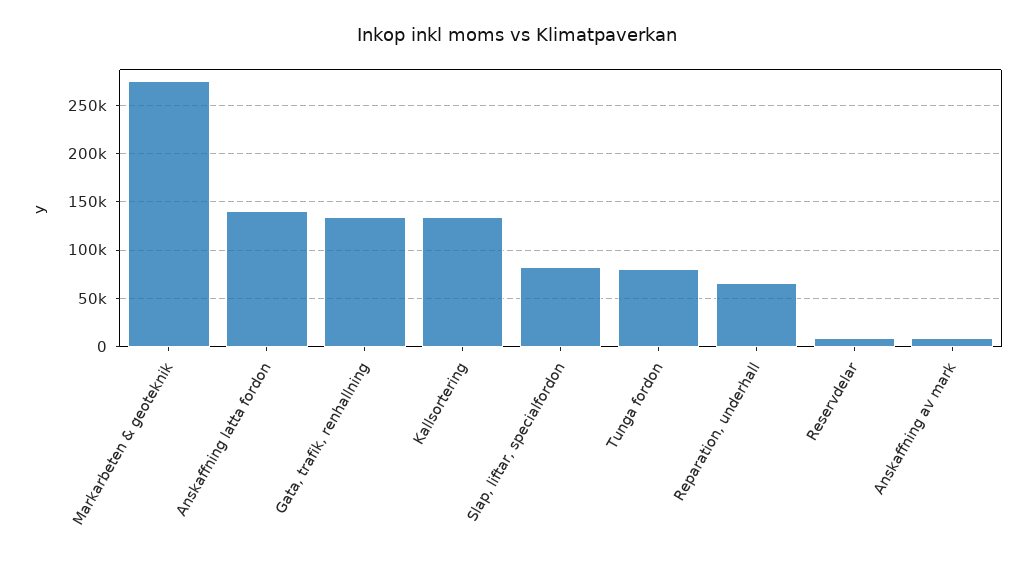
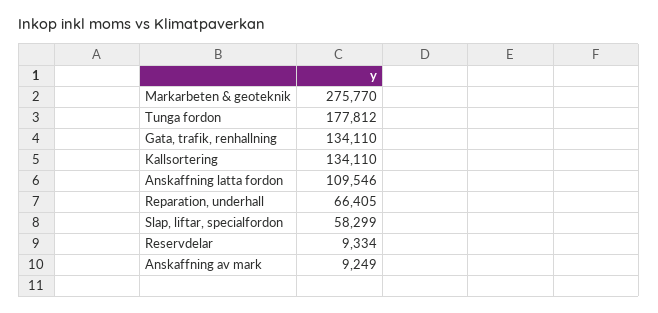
Anskaffning latta fordon: 140000 -> 109546
Slap, liftar, specialfordon: 80000 -> 58299
Tunga fordon: 80000 -> 177812

